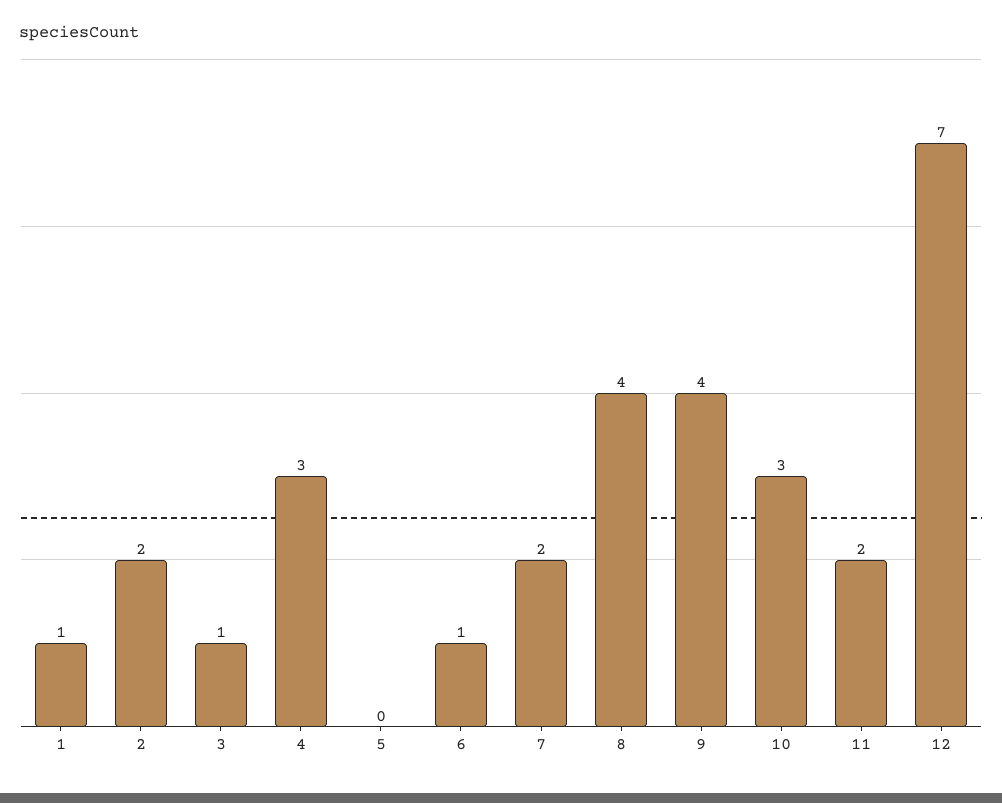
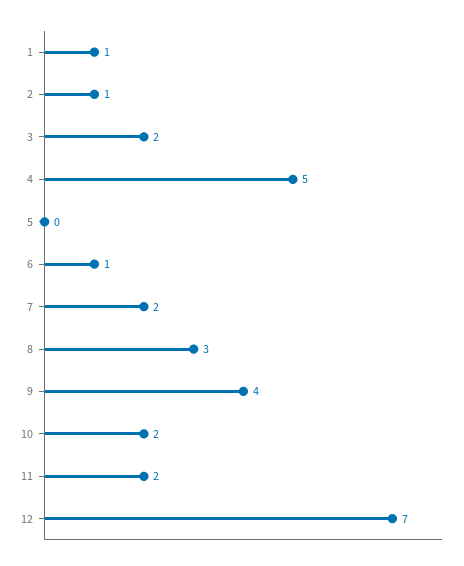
2: 2 -> 1
3: 1 -> 2
4: 3 -> 5
8: 4 -> 3
10: 3 -> 2

